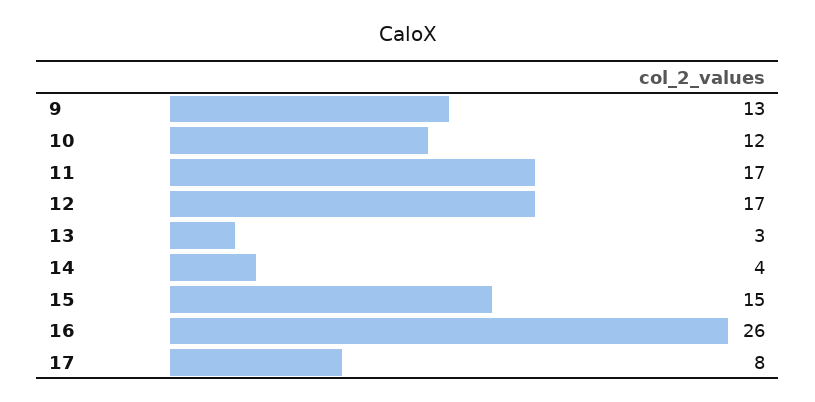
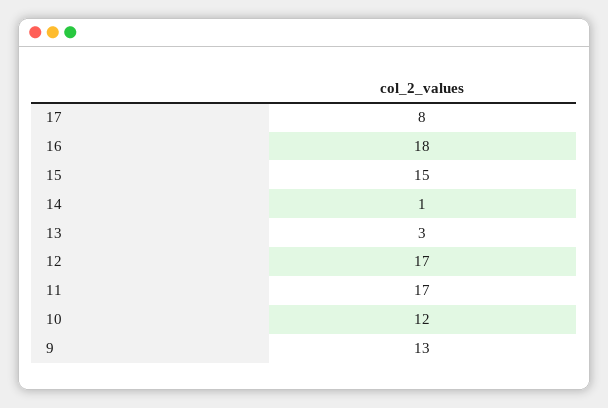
14: 4 -> 1
16: 26 -> 18

